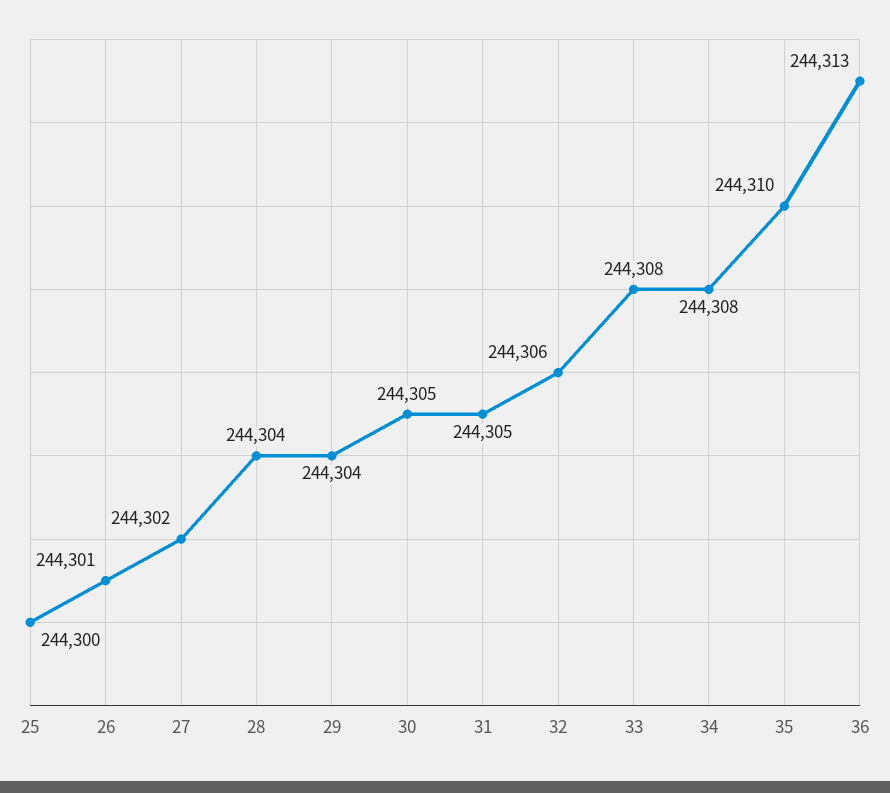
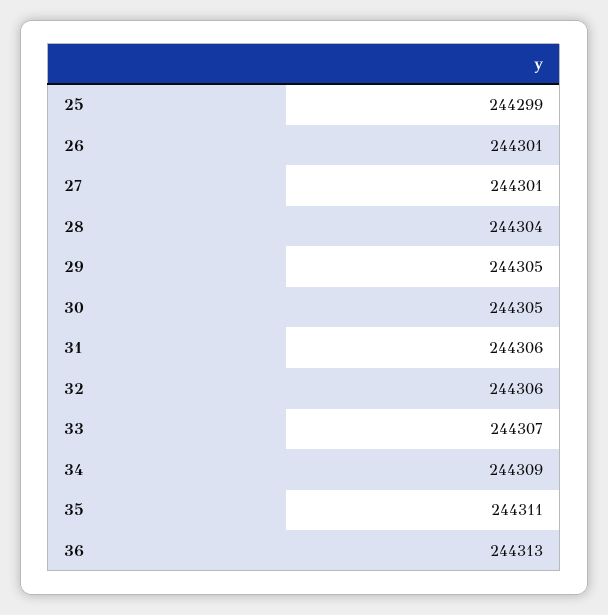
25: 244300 -> 244299
27: 244302 -> 244301
29: 244304 -> 244305
31: 244305 -> 244306
33: 244308 -> 244307
34: 244308 -> 244309
35: 244310 -> 244311

